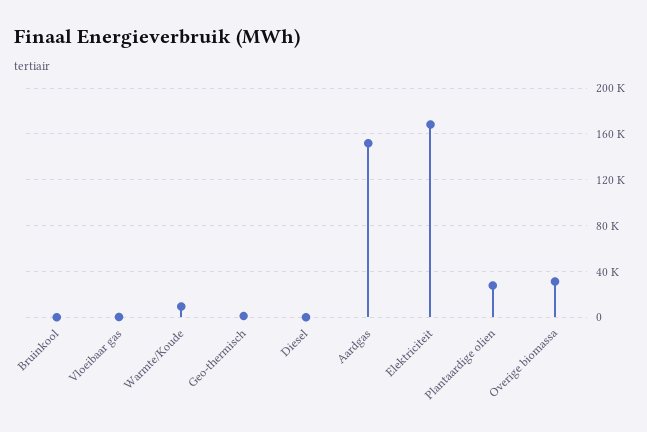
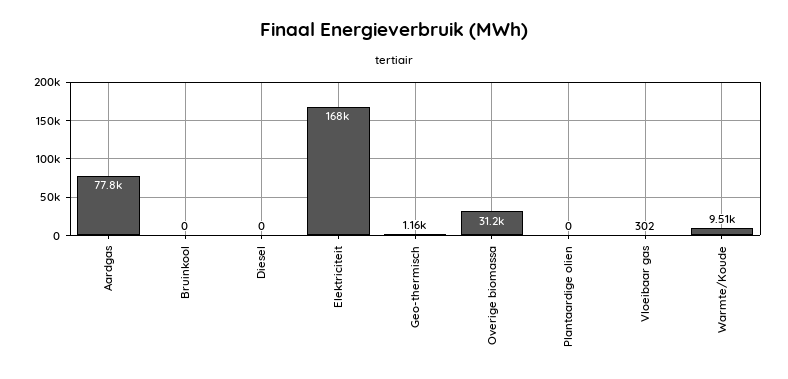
Aardgas: 150000 -> 77800
Plantaardige olien: 30000 -> 0

